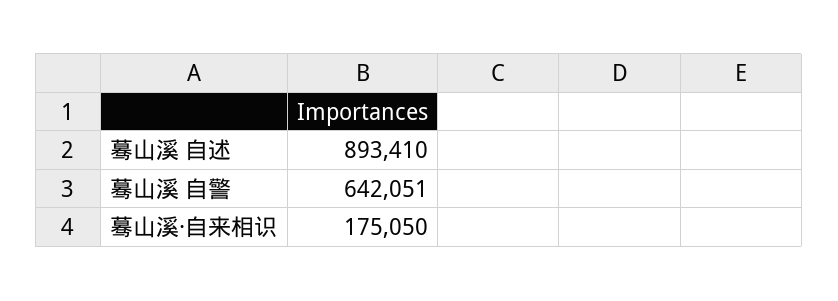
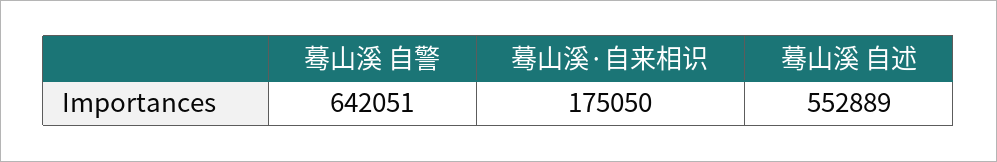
蓦山溪 自述: 893410 -> 552889

